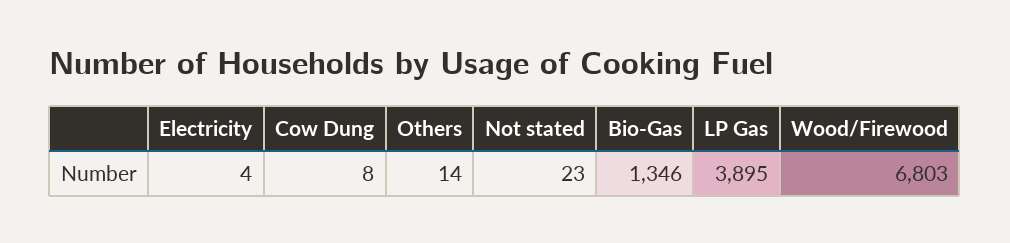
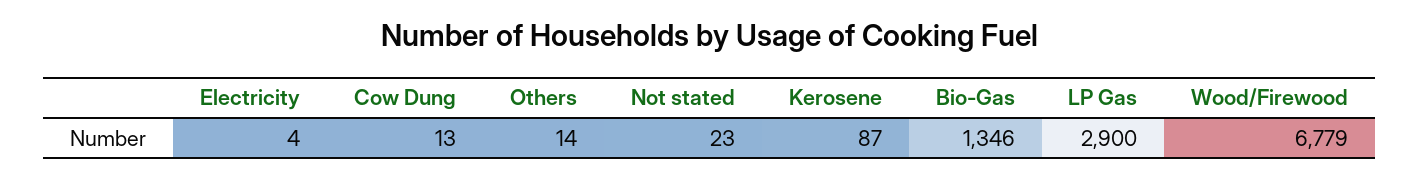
Cow Dung: 8 -> 13
LP Gas: 3895 -> 2900
Wood/Firewood: 6803 -> 6779
Kerosene: none -> 87

